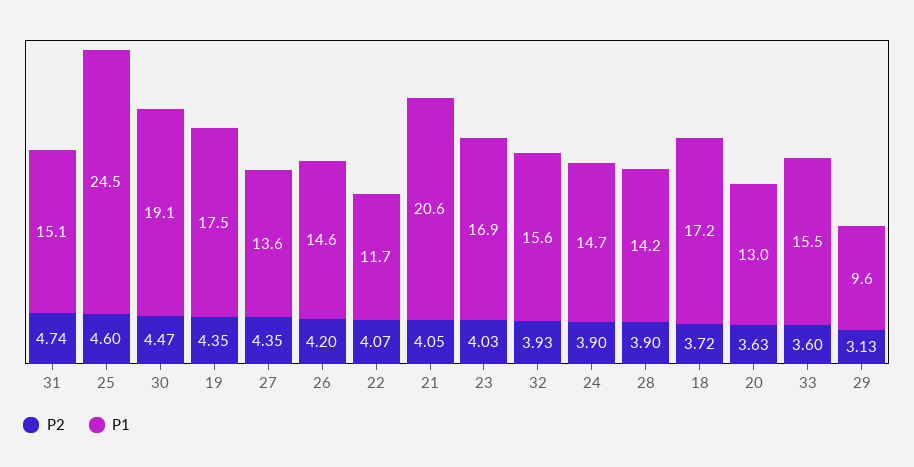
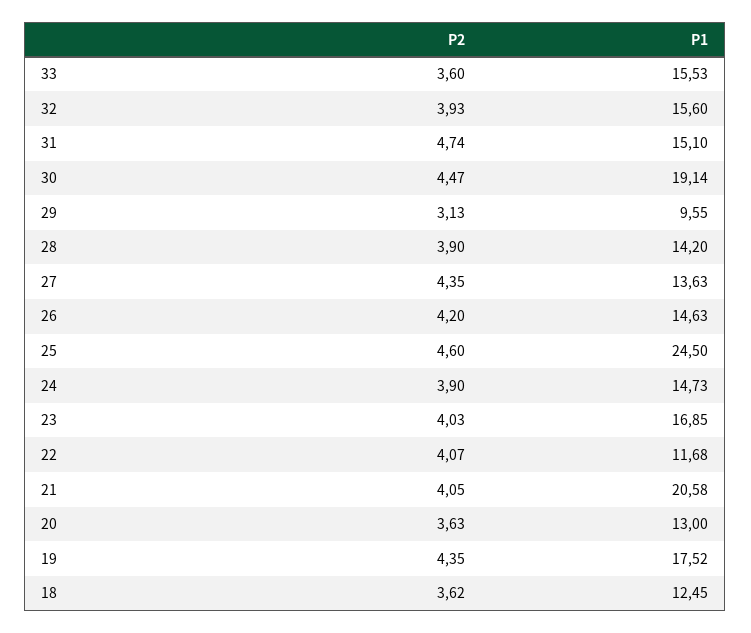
P2, 18: 3.72 -> 3.62
P1, 18: 17.2 -> 12.45

